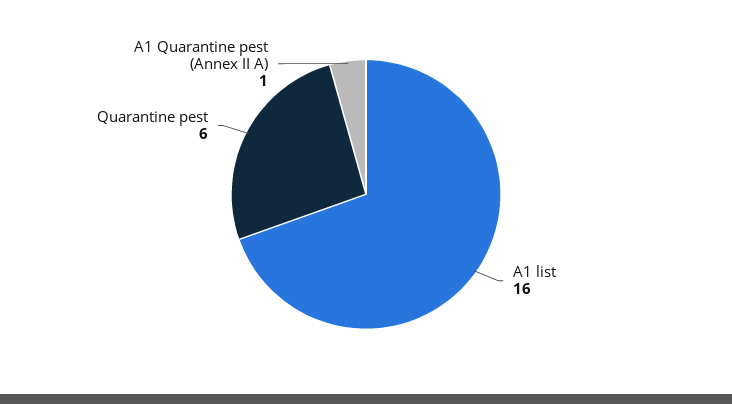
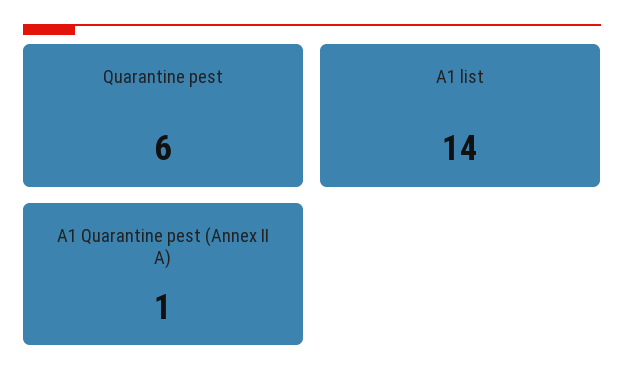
A1 list: 16 -> 14

